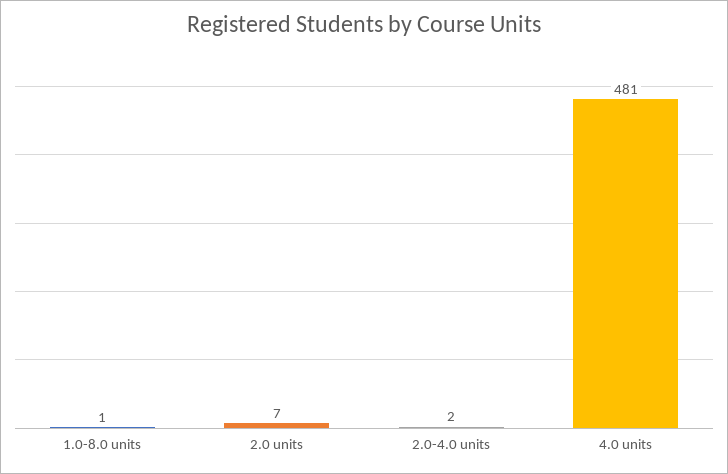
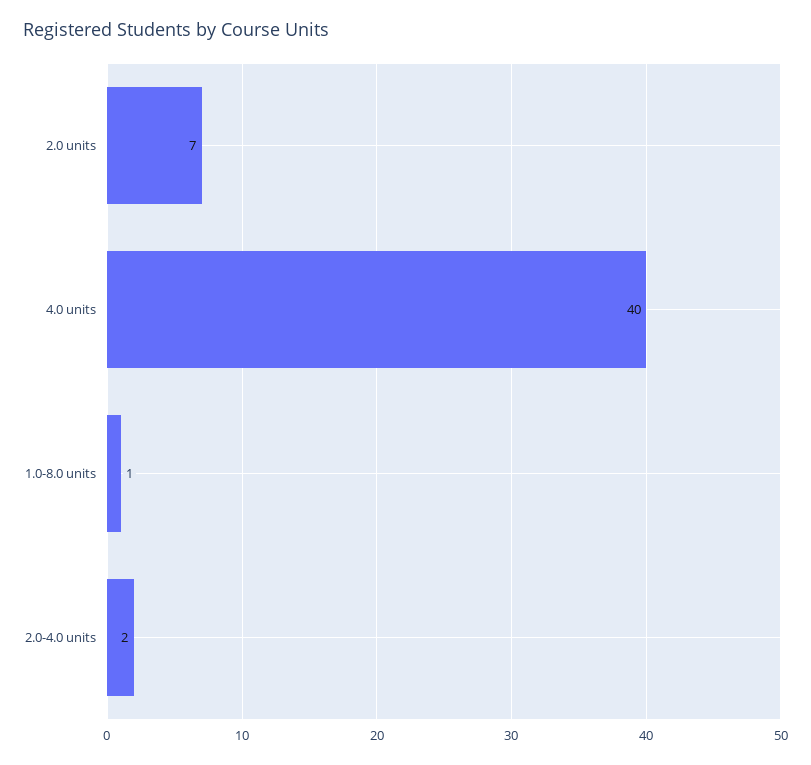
4.0 units: 481 -> 40

